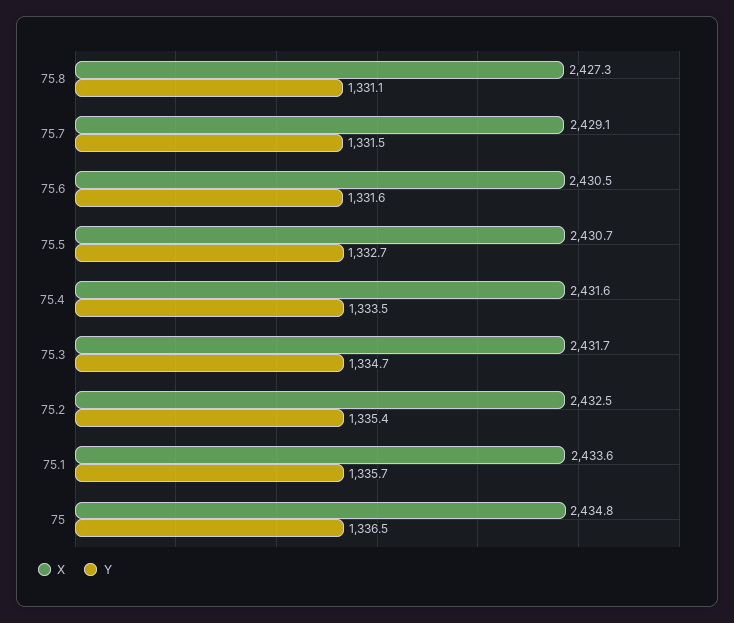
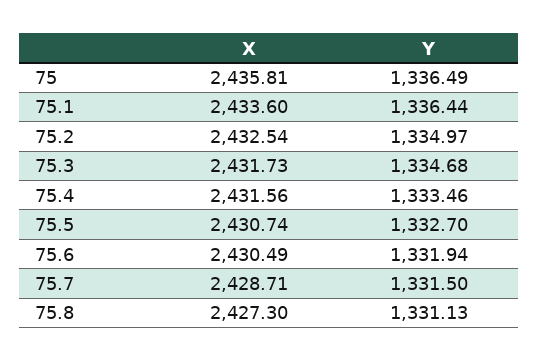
X, 75.7: 2429.1 -> 2428.71
Y, 75.6: 1331.6 -> 1331.94
Y, 75.2: 1335.4 -> 1334.97
Y, 75.1: 1335.7 -> 1336.44
X, 75: 2434.8 -> 2435.81

